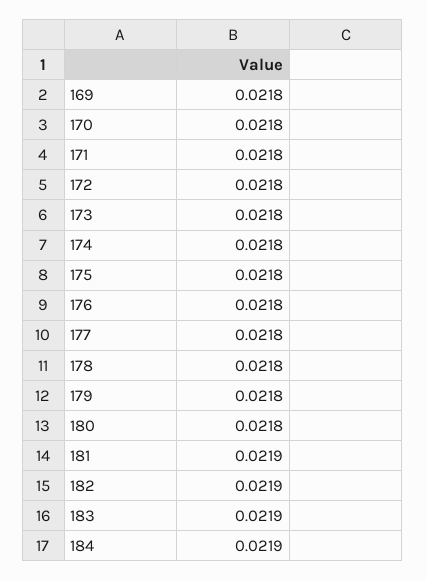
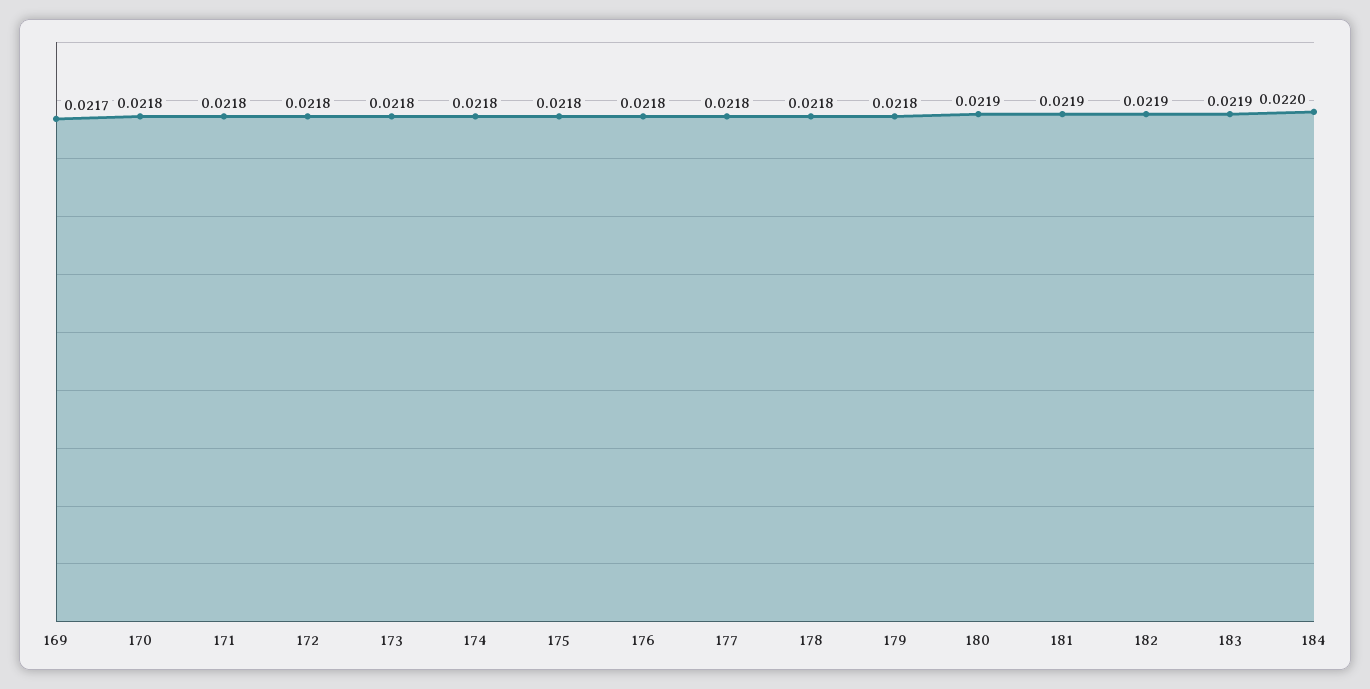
169: 0.0218 -> 0.0217
180: 0.0218 -> 0.0219
184: 0.0219 -> 0.022

